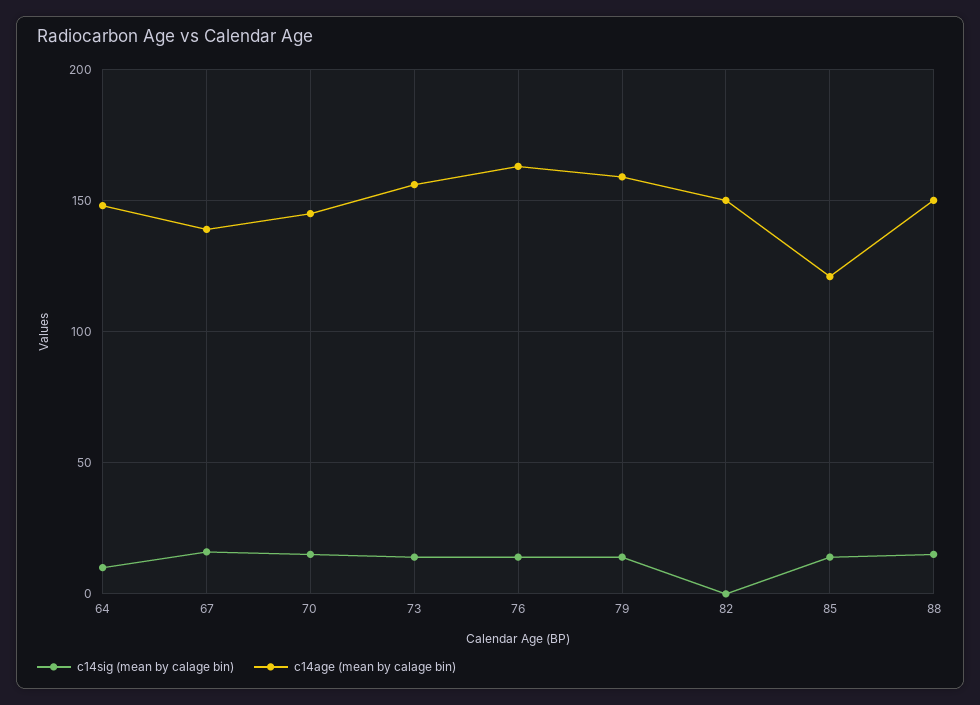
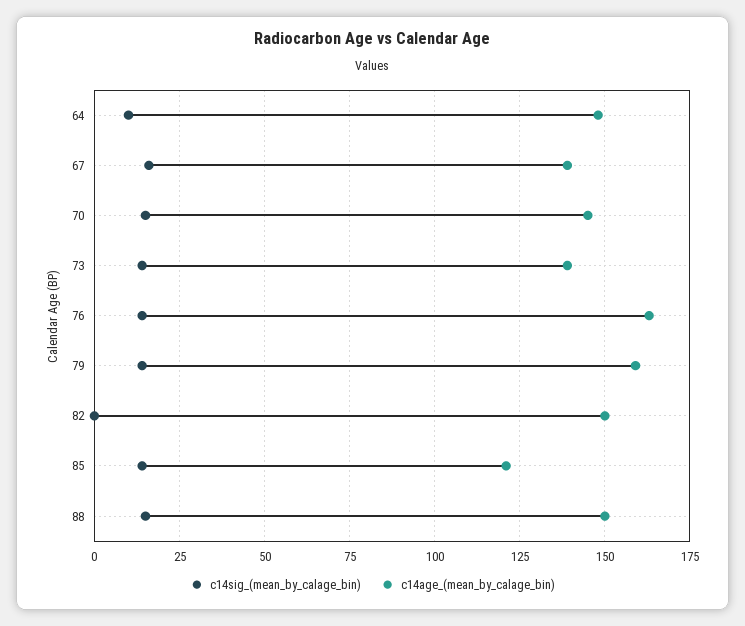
c14age (mean by calage bin), 73: 155 -> 140

